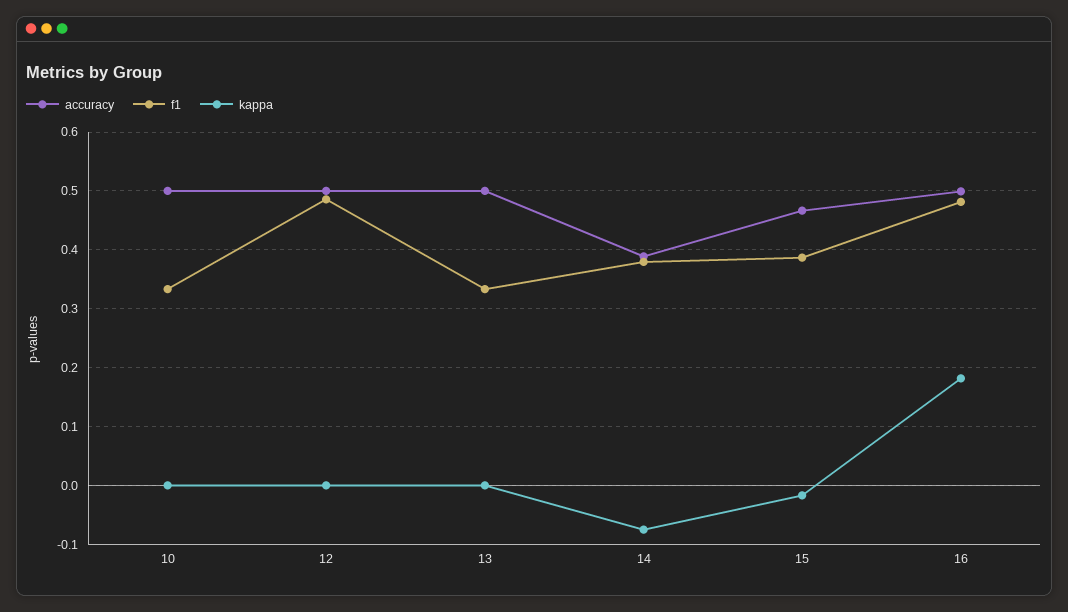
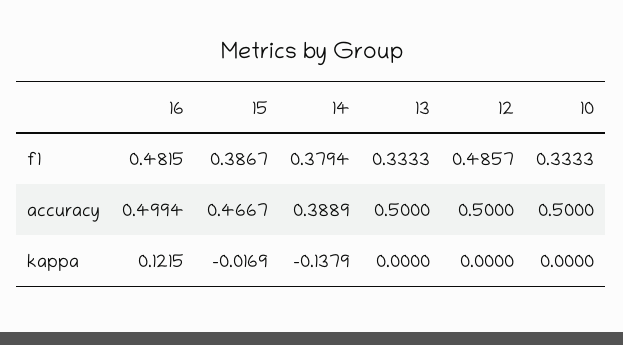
kappa, 14: -0.08 -> -0.1379
kappa, 16: 0.18 -> 0.1215

